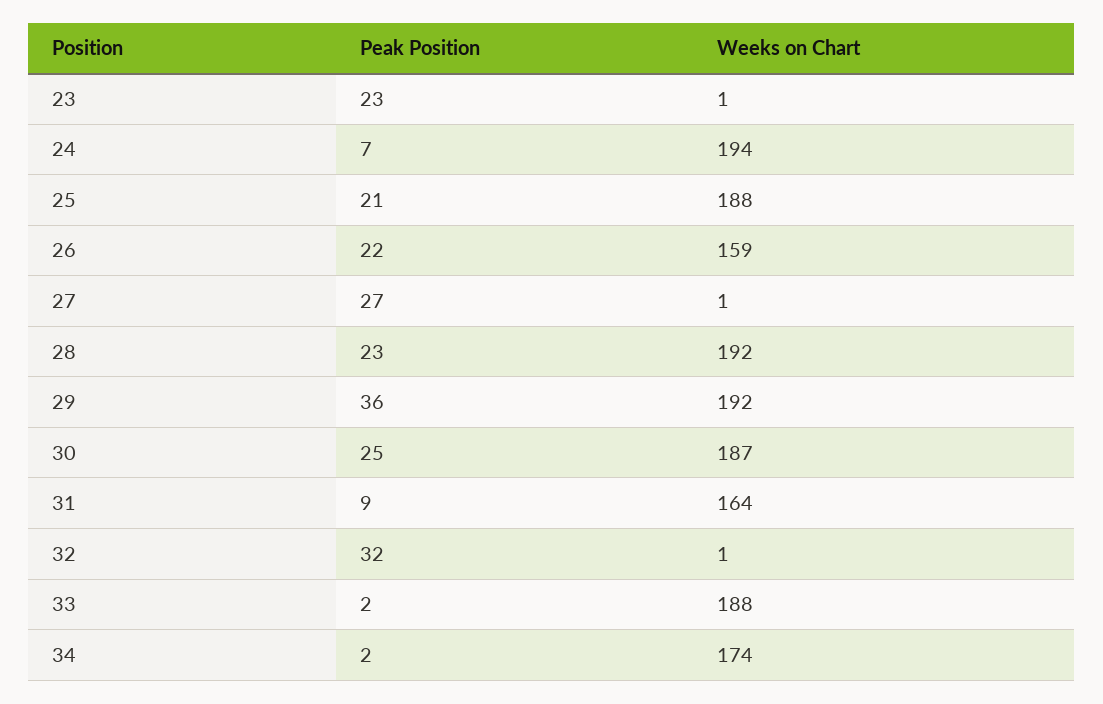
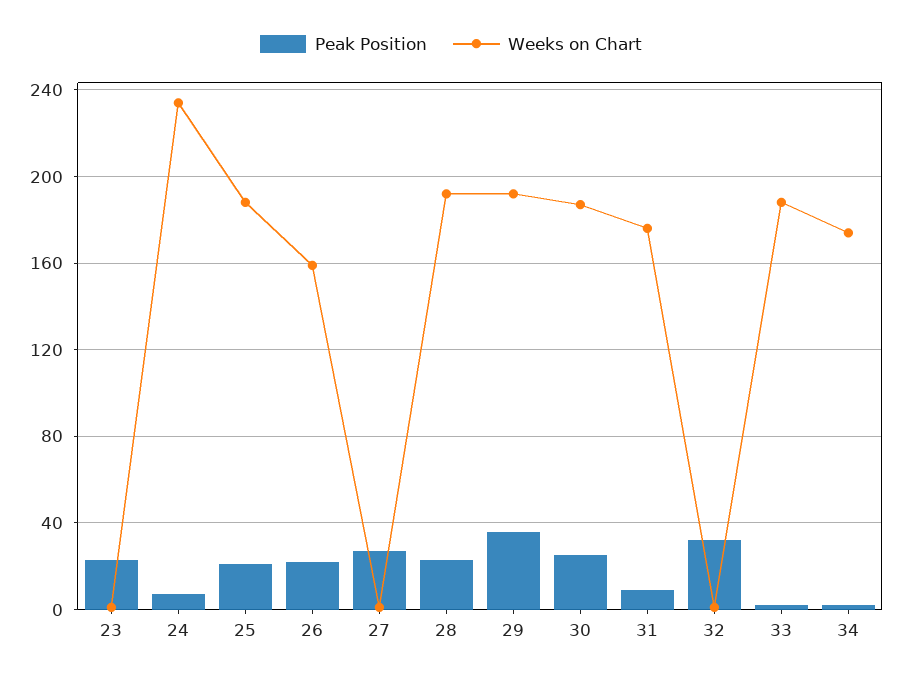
Weeks on Chart, 24: 194 -> 235
Weeks on Chart, 31: 164 -> 175

